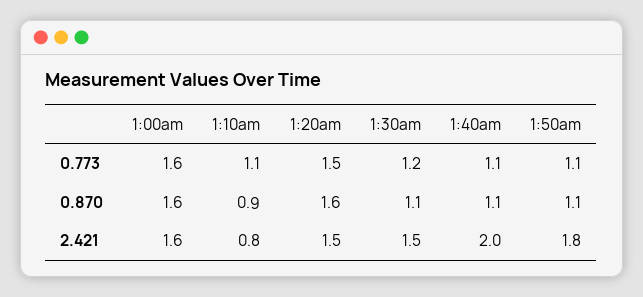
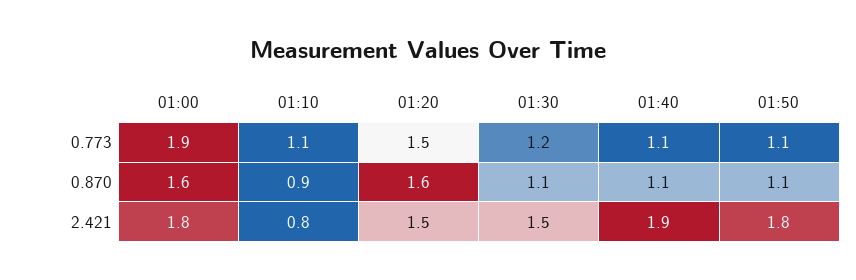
1:00am, 0.773: 1.6 -> 1.9
1:00am, 2.421: 1.6 -> 1.8
1:40am, 2.421: 2 -> 1.9

